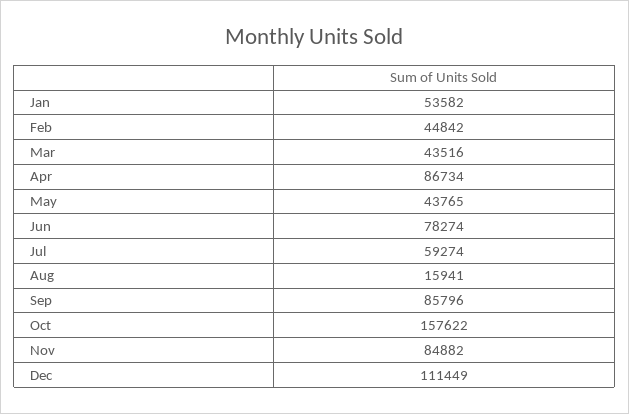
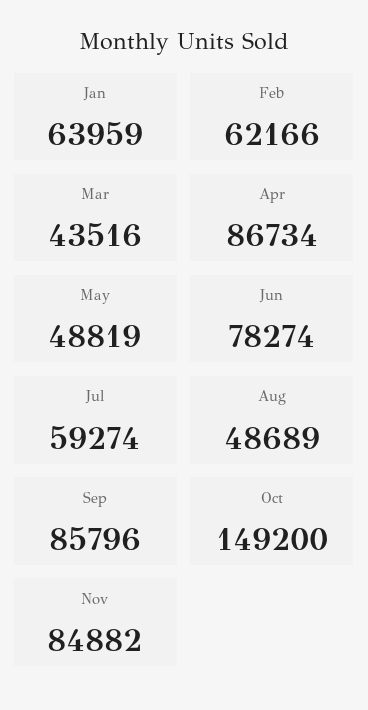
Jan: 53582 -> 63959
Feb: 44842 -> 62166
May: 43765 -> 48819
Aug: 15941 -> 48689
Oct: 157622 -> 149200
Dec: 111449 -> none

